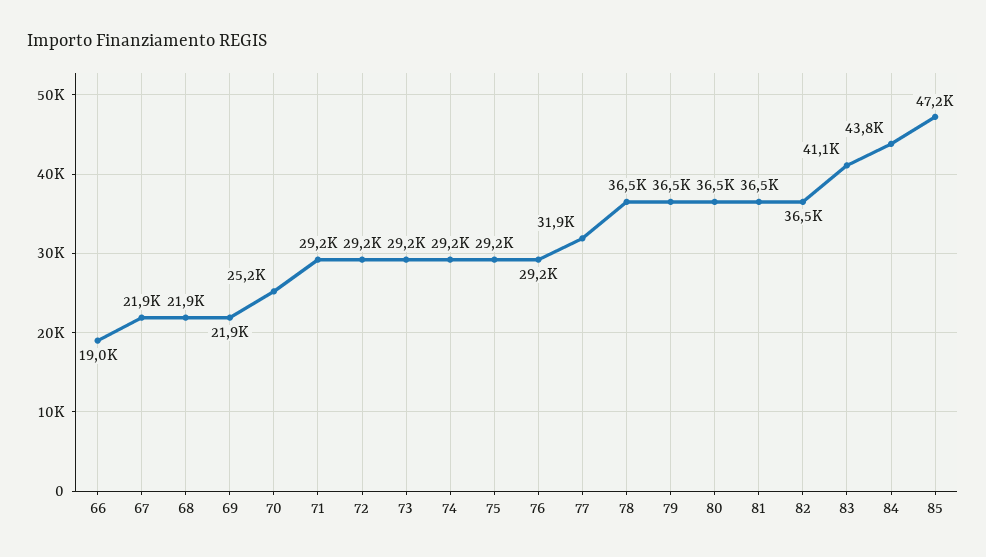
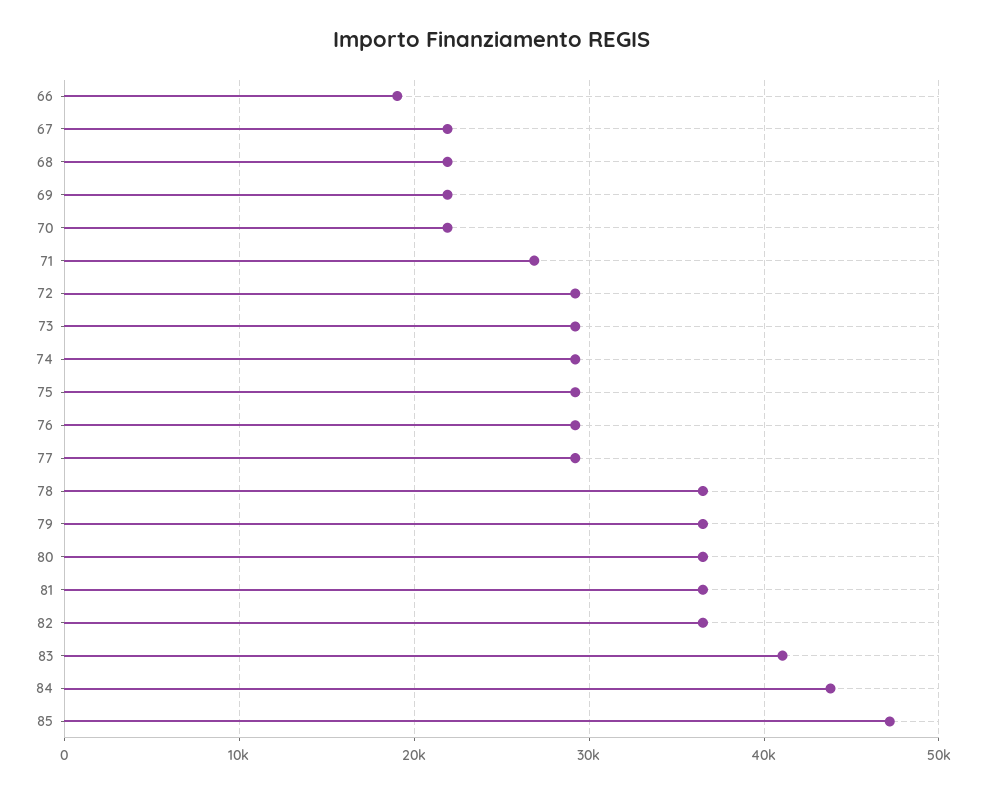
70: 25200 -> 22000
71: 29200 -> 27000
77: 31900 -> 29000

